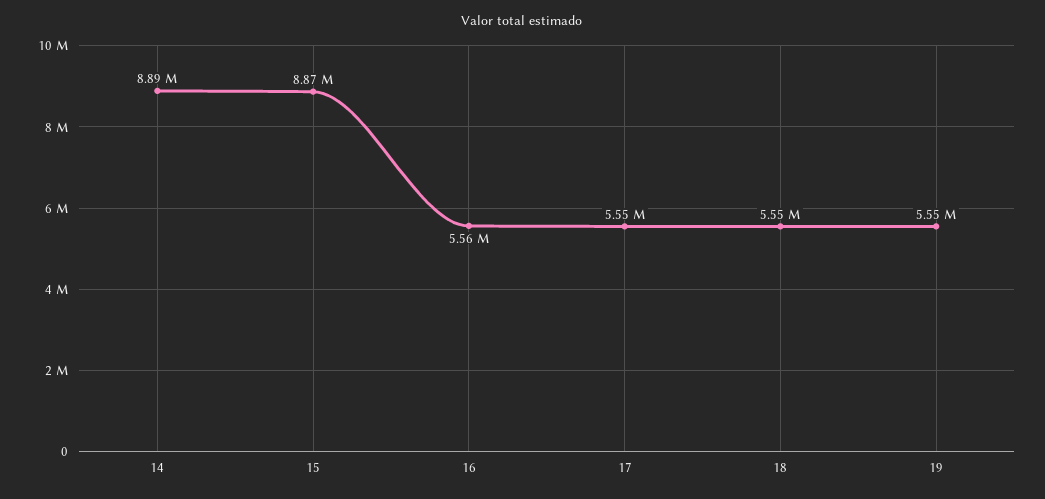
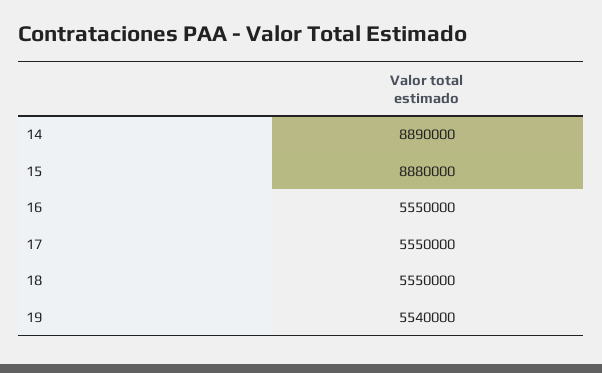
15: 8870000 -> 8880000
16: 5560000 -> 5550000
19: 5550000 -> 5540000

